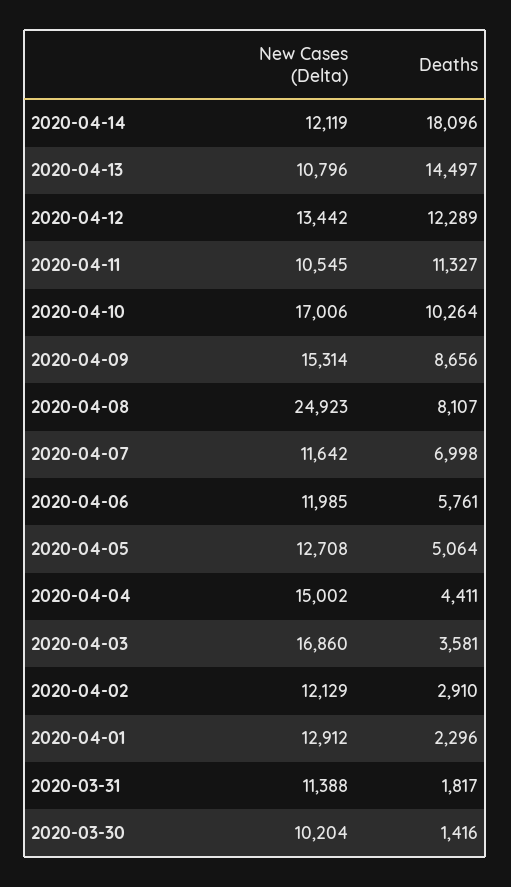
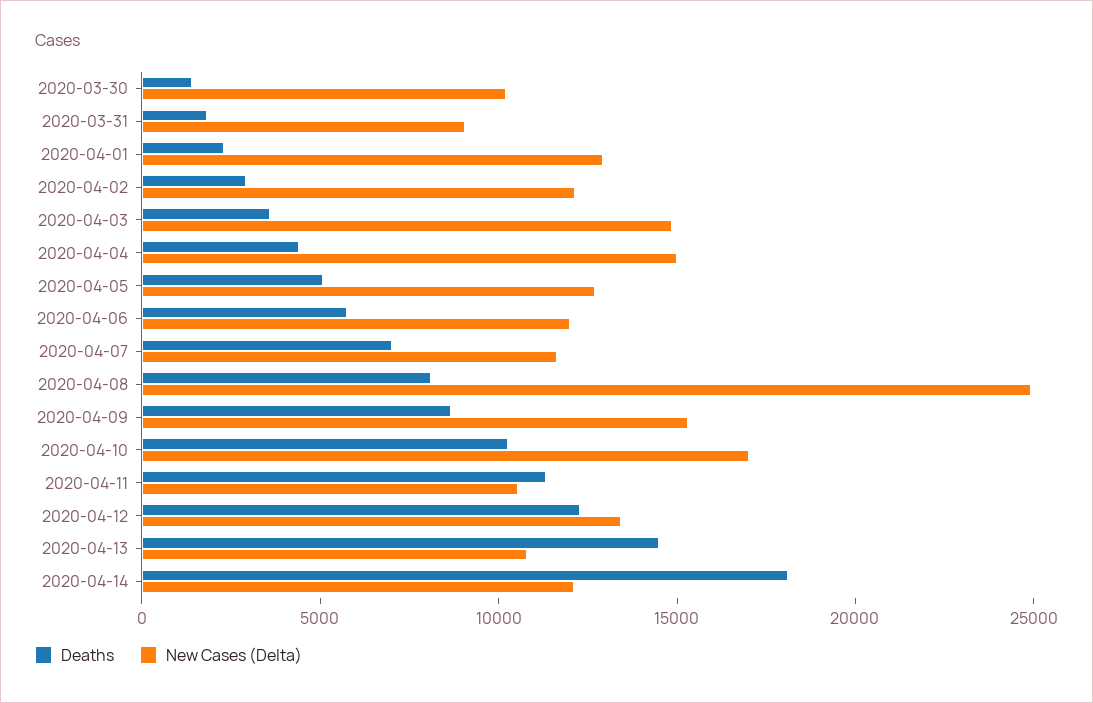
New Cases (Delta), 2020-04-03: 16860 -> 15000
New Cases (Delta), 2020-03-31: 11388 -> 9000

